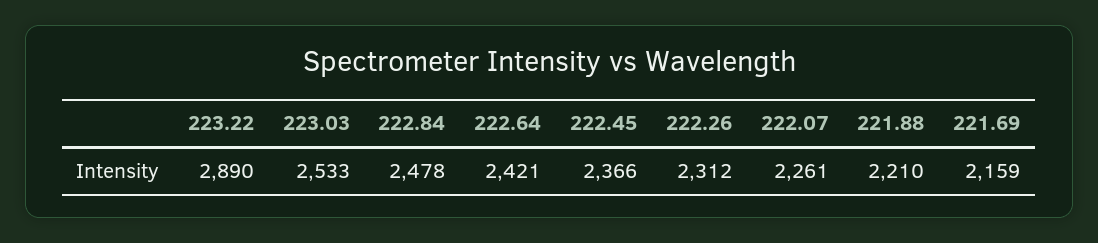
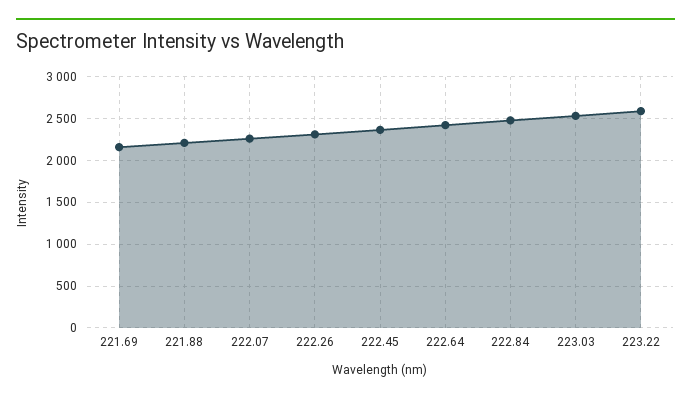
223.22: 2890 -> 2600

